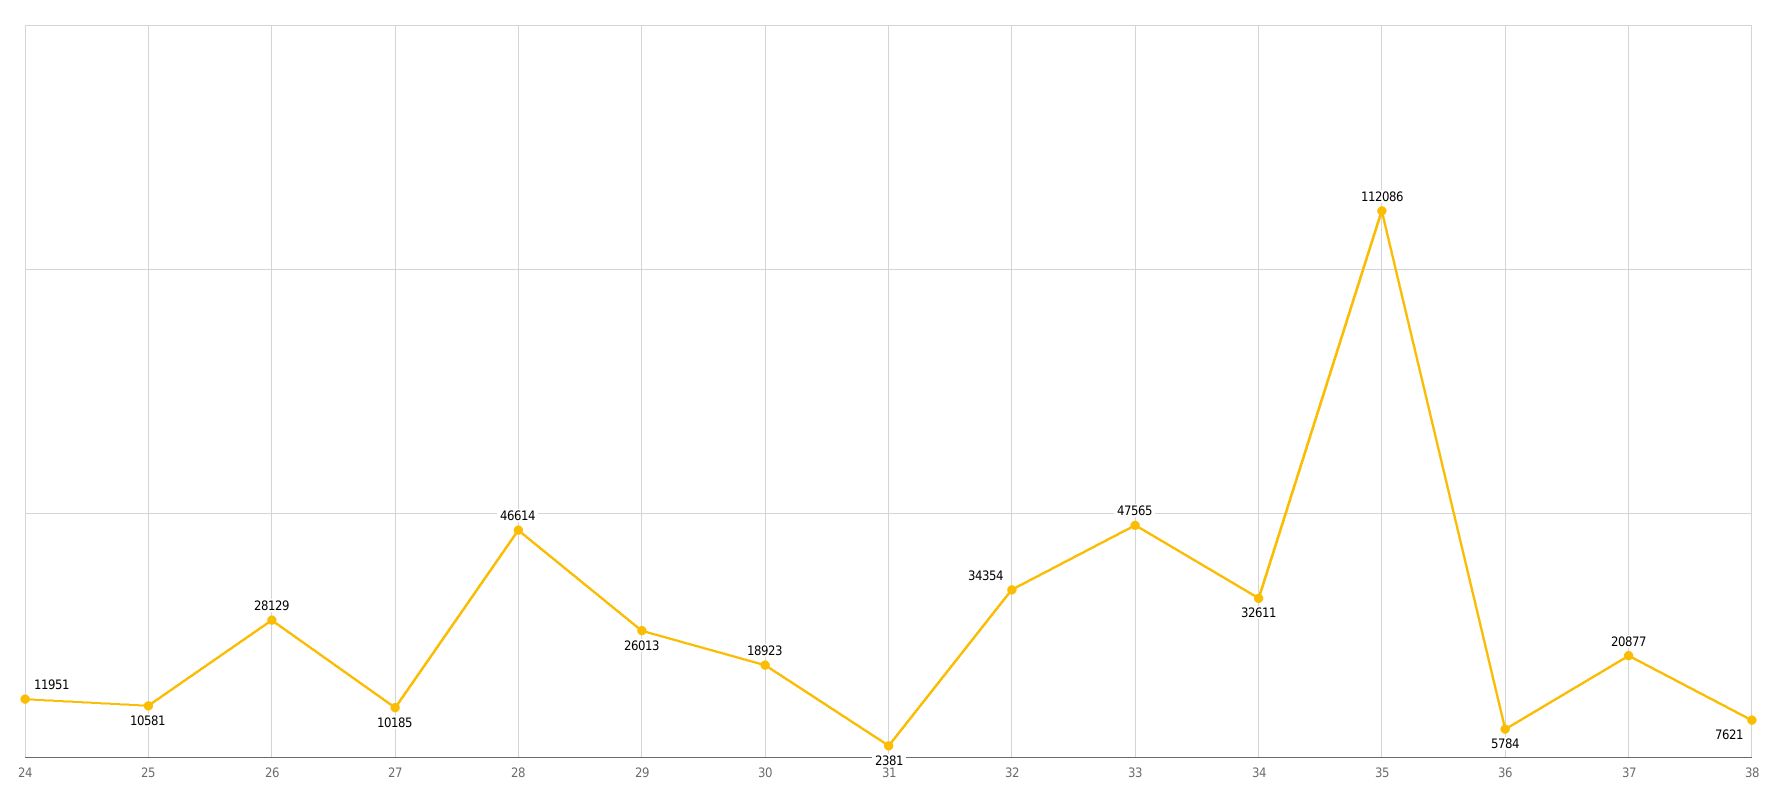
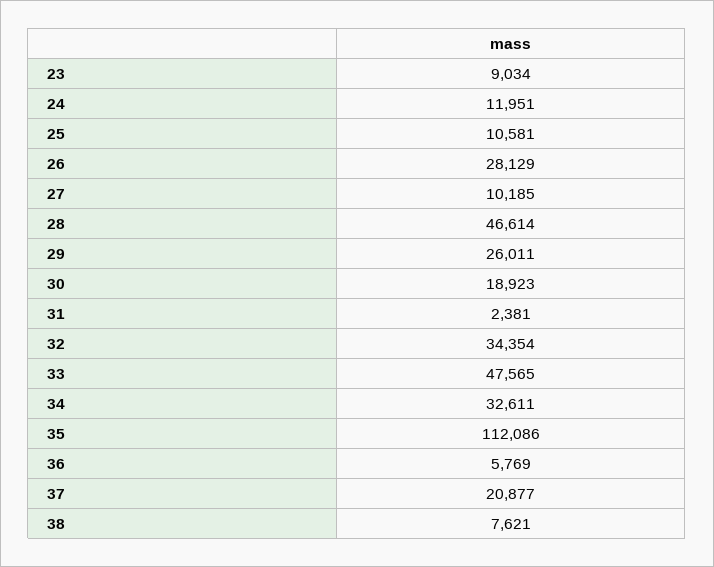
29: 26013 -> 26011
36: 5784 -> 5769
23: none -> 9034

